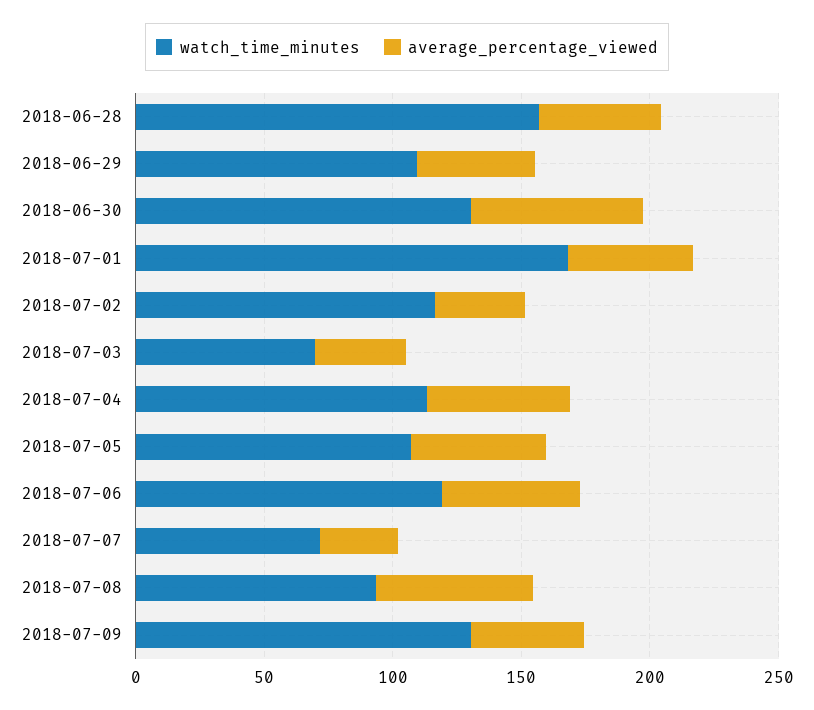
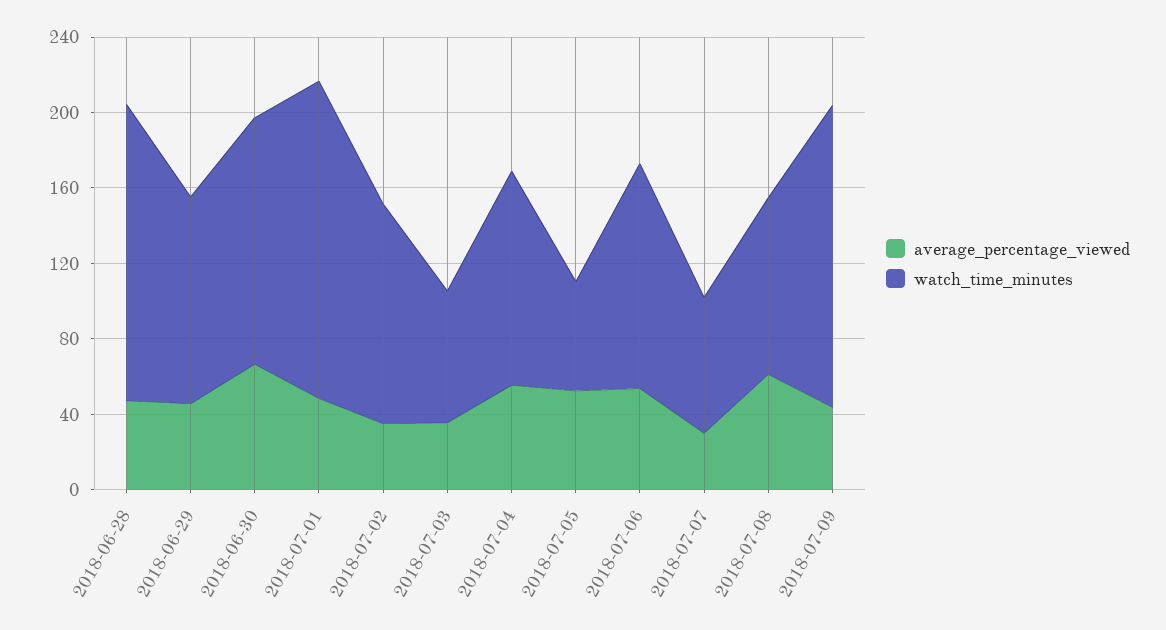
watch_time_minutes, 2018-07-05: 110 -> 60
watch_time_minutes, 2018-07-09: 130 -> 160

